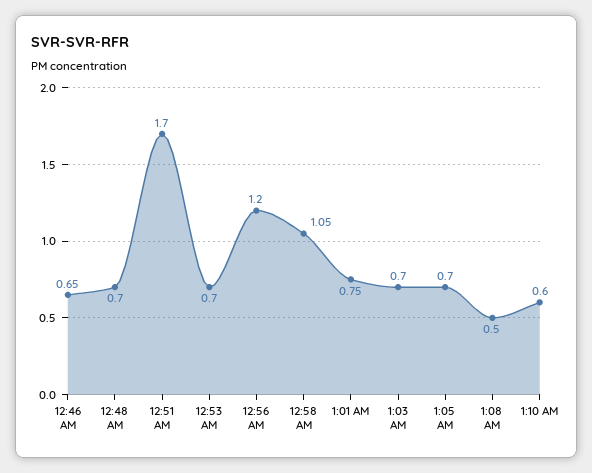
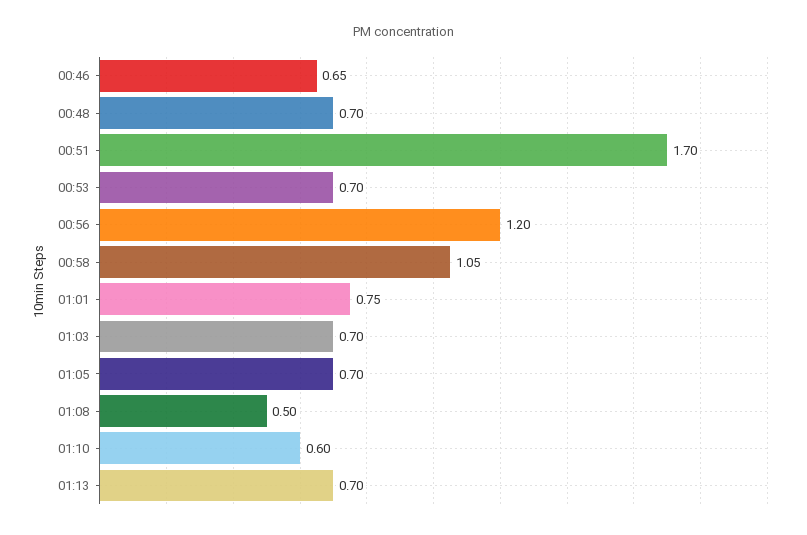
01:13: none -> 0.7

